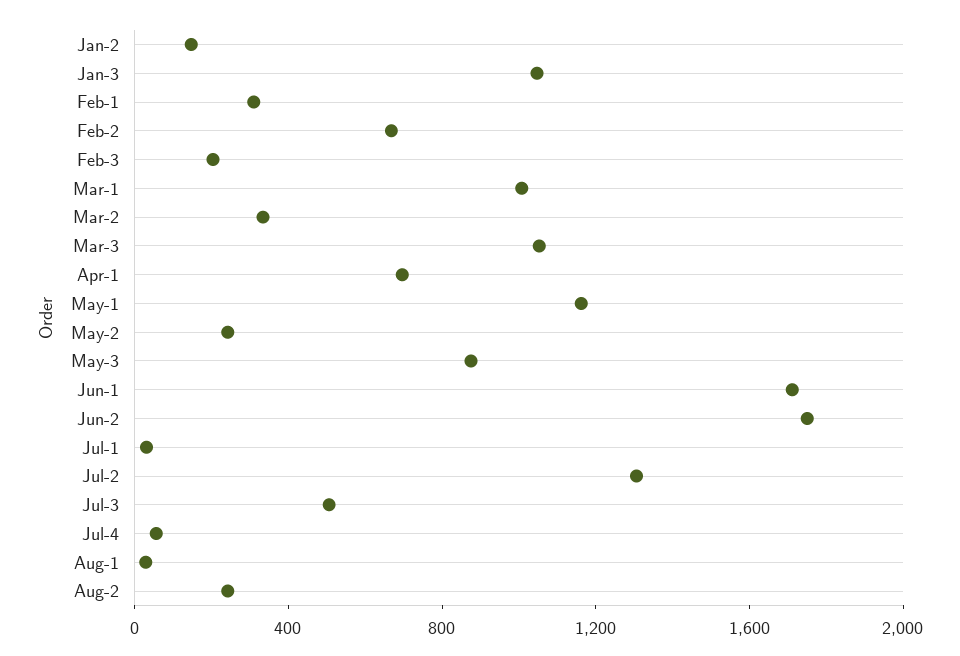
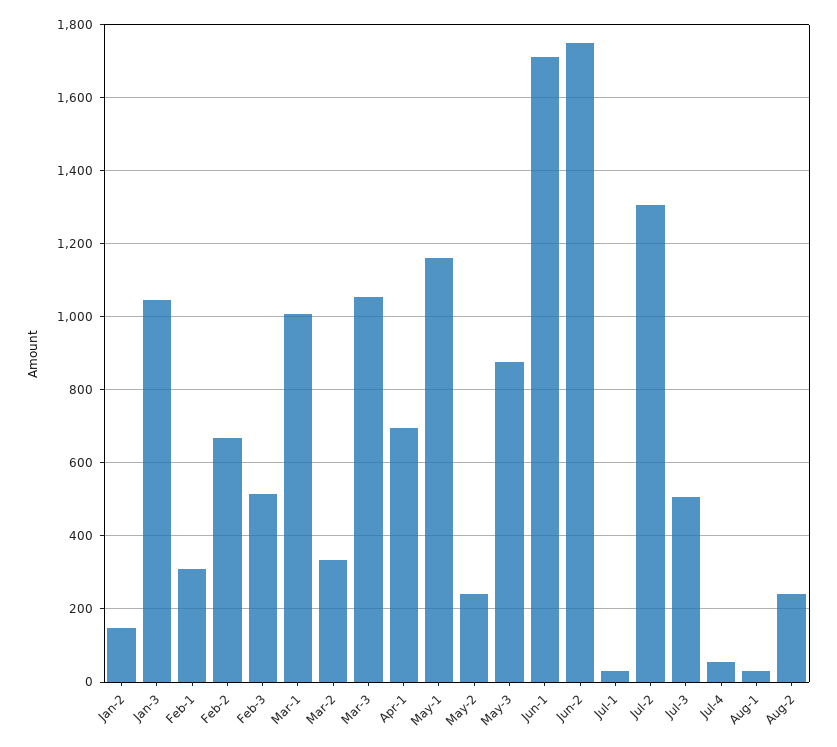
Feb-3: 200 -> 520

